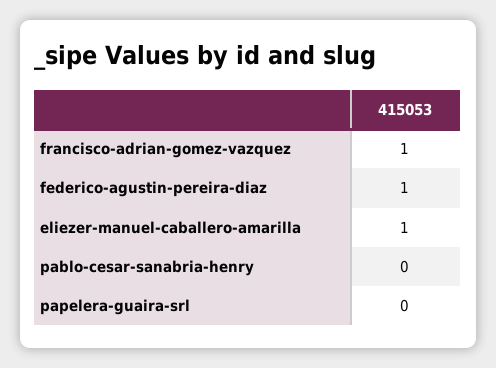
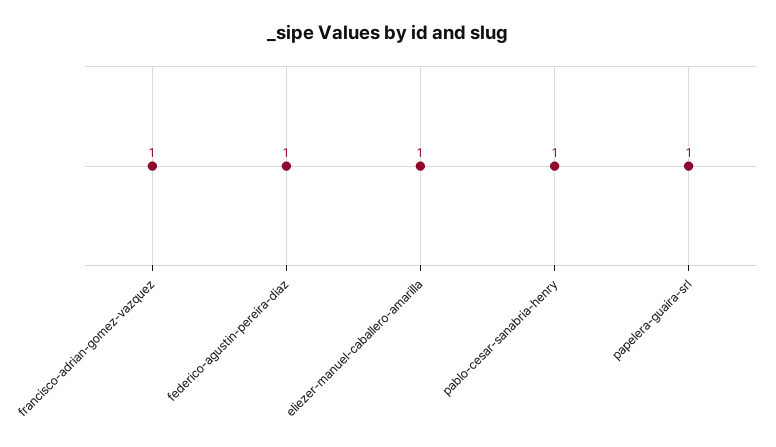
pablo-cesar-sanabria-henry: 0 -> 1
papelera-guaira-srl: 0 -> 1

